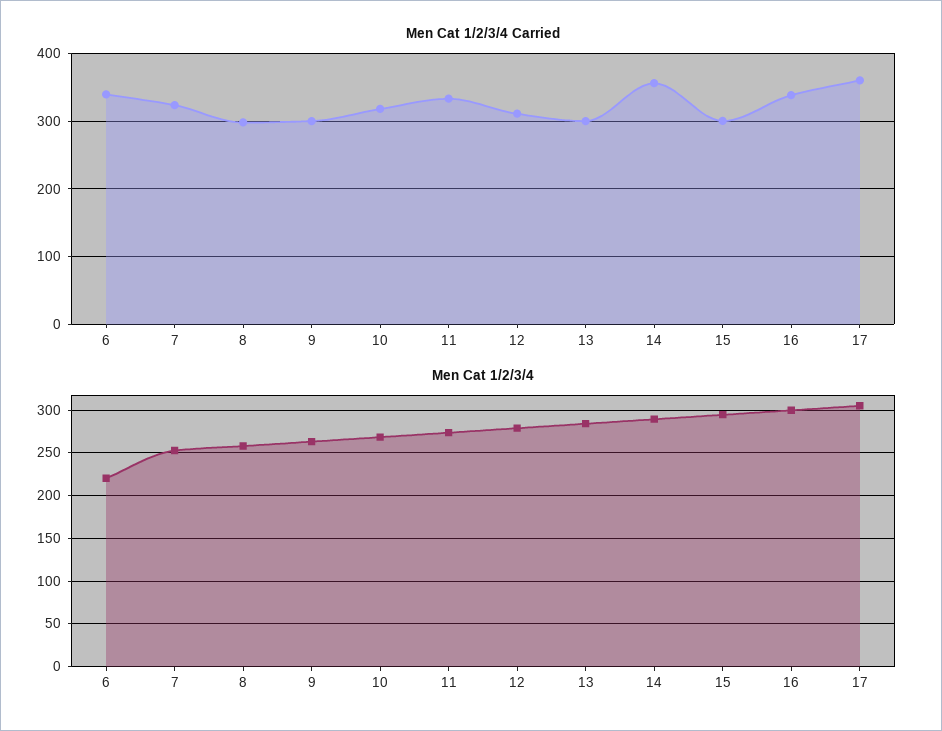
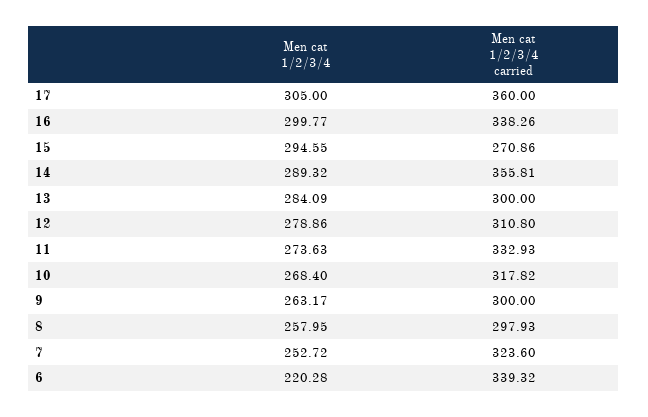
Men Cat 1/2/3/4 Carried, 15: 300 -> 270.86

